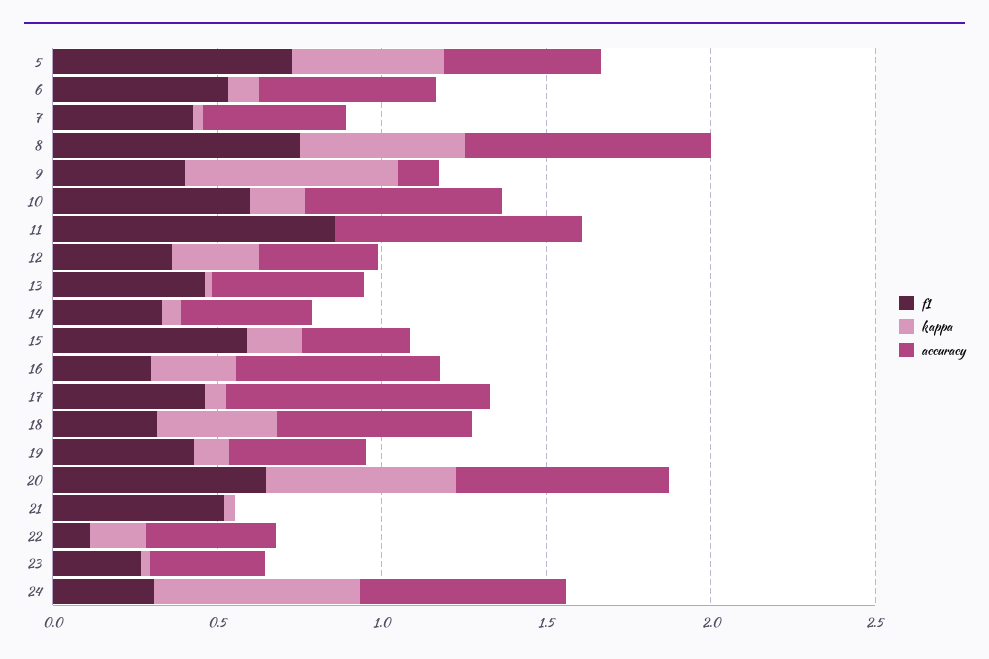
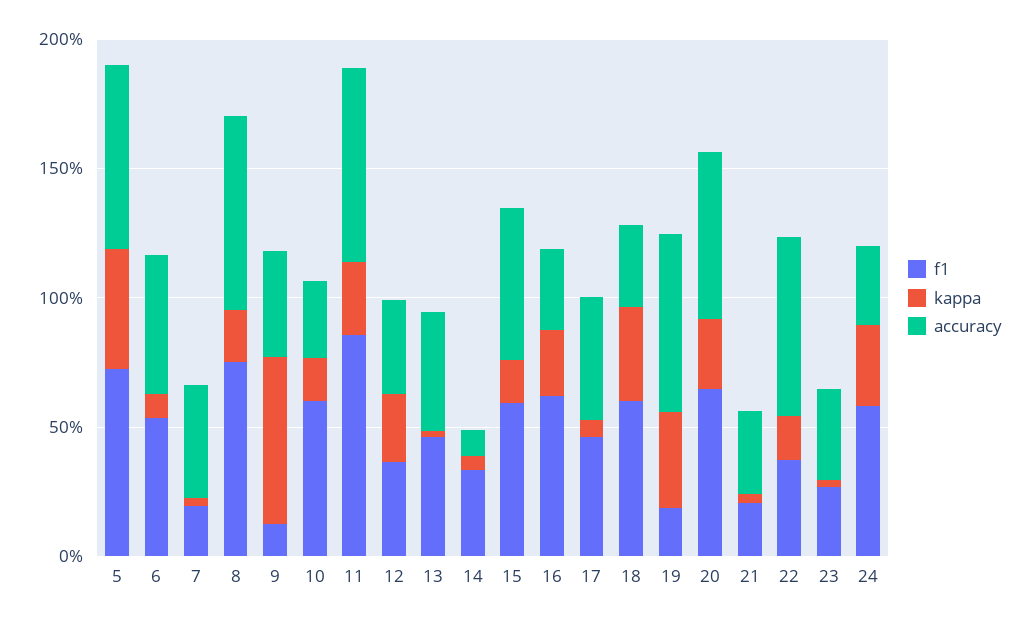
accuracy, 5: 0.5 -> 0.7
f1, 7: 0.4 -> 0.2
kappa, 8: 0.5 -> 0.2
f1, 9: 0.4 -> 0.1
accuracy, 9: 0.1 -> 0.4
accuracy, 10: 0.6 -> 0.3
kappa, 11: 0 -> 0.3
accuracy, 14: 0.4 -> 0.1
accuracy, 15: 0.3 -> 0.6
f1, 16: 0.3 -> 0.6
accuracy, 16: 0.6 -> 0.3
accuracy, 17: 0.8 -> 0.5
f1, 18: 0.3 -> 0.6
accuracy, 18: 0.6 -> 0.3
f1, 19: 0.4 -> 0.2
kappa, 19: 0.1 -> 0.4
accuracy, 19: 0.4 -> 0.7
kappa, 20: 0.6 -> 0.3
f1, 21: 0.5 -> 0.2
accuracy, 21: 0 -> 0.3
f1, 22: 0.1 -> 0.4
accuracy, 22: 0.4 -> 0.7
f1, 24: 0.3 -> 0.6
kappa, 24: 0.6 -> 0.3
accuracy, 24: 0.6 -> 0.3

